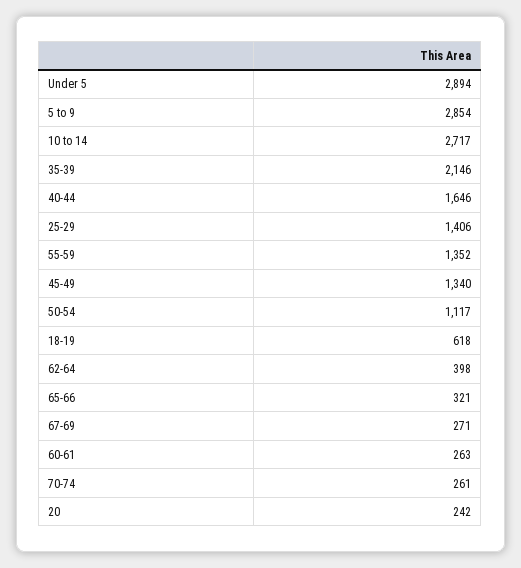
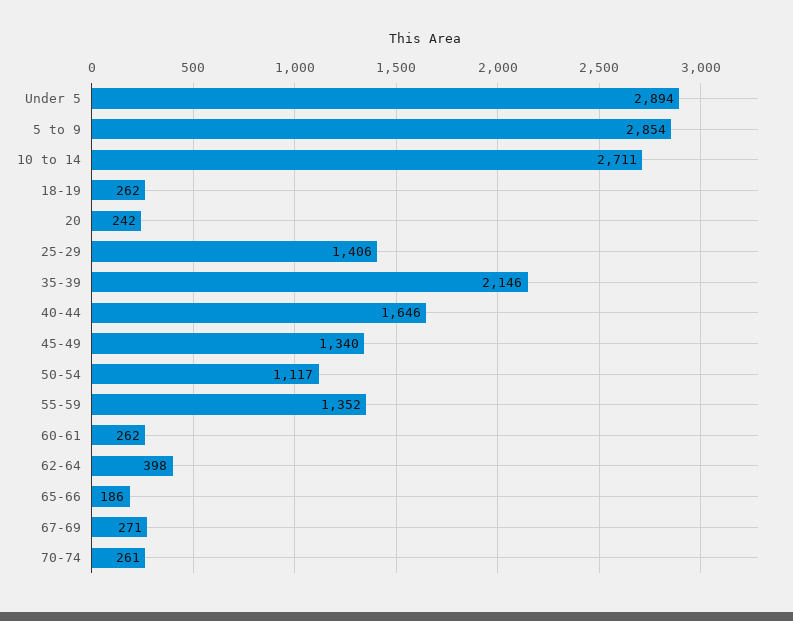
10 to 14: 2717 -> 2711
18-19: 618 -> 262
65-66: 321 -> 186
60-61: 263 -> 262

